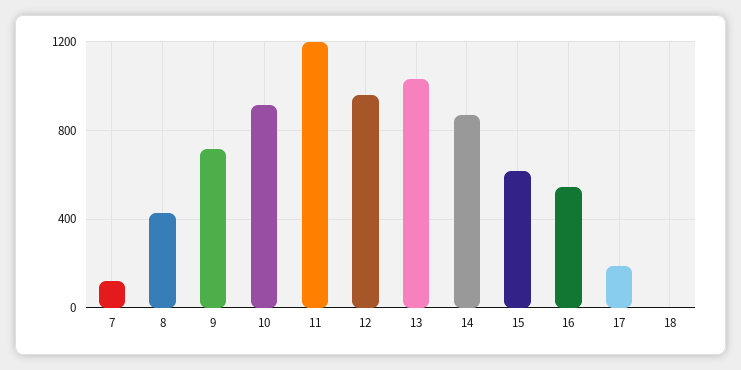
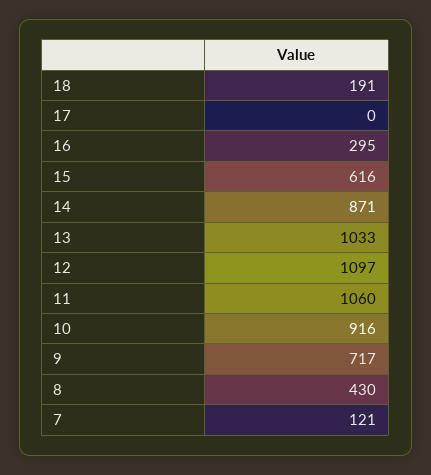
11: 1200 -> 1060
12: 950 -> 1097
16: 550 -> 295
17: 200 -> 0
18: 0 -> 191

